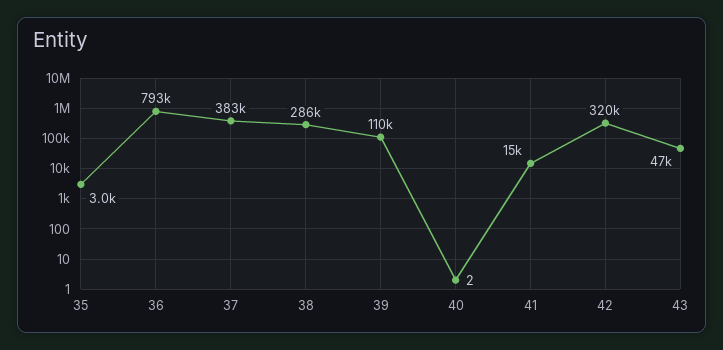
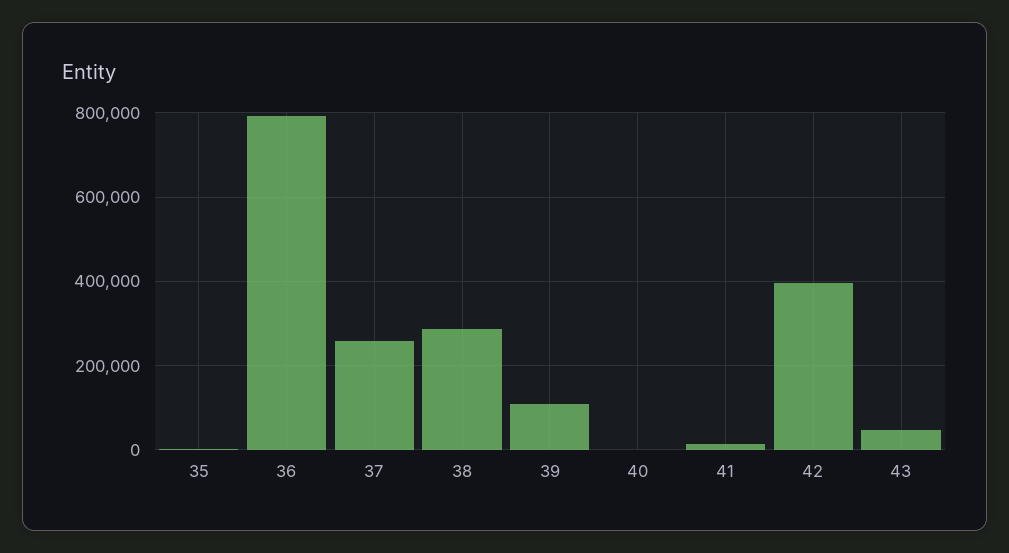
37: 383000 -> 260000
42: 320000 -> 400000

